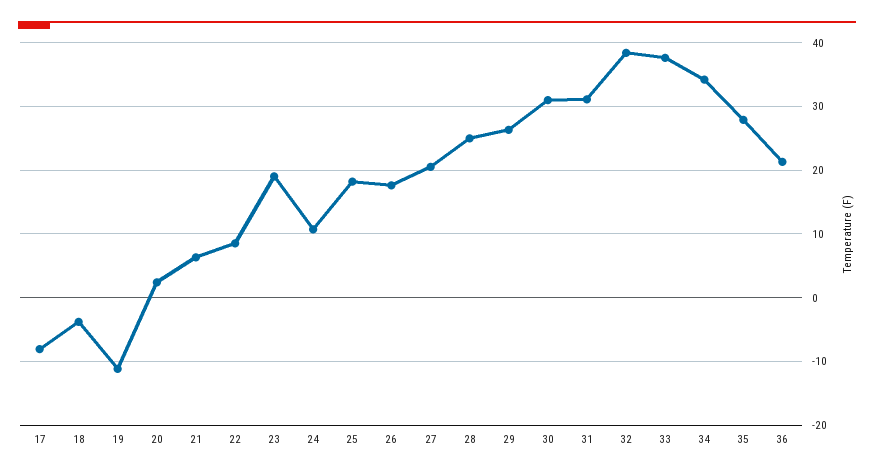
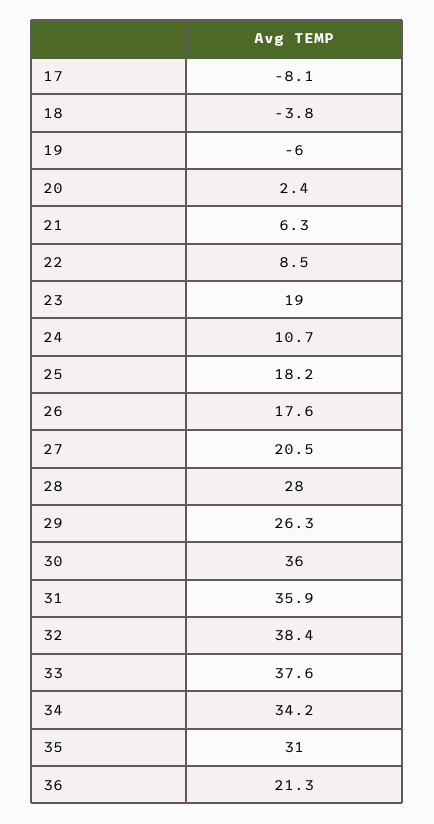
19: -11 -> -6
28: 25 -> 28
30: 31 -> 36
31: 31 -> 35.9
35: 28 -> 31

